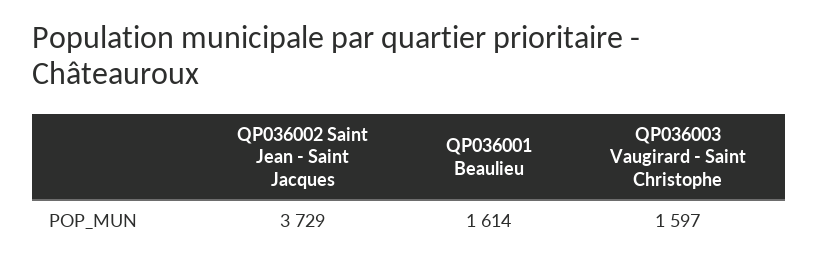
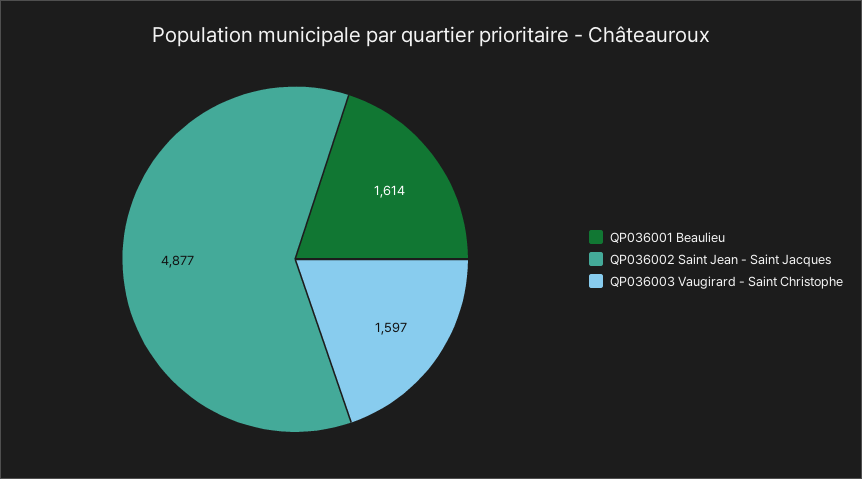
QP036002 Saint Jean - Saint Jacques: 3729 -> 4877

